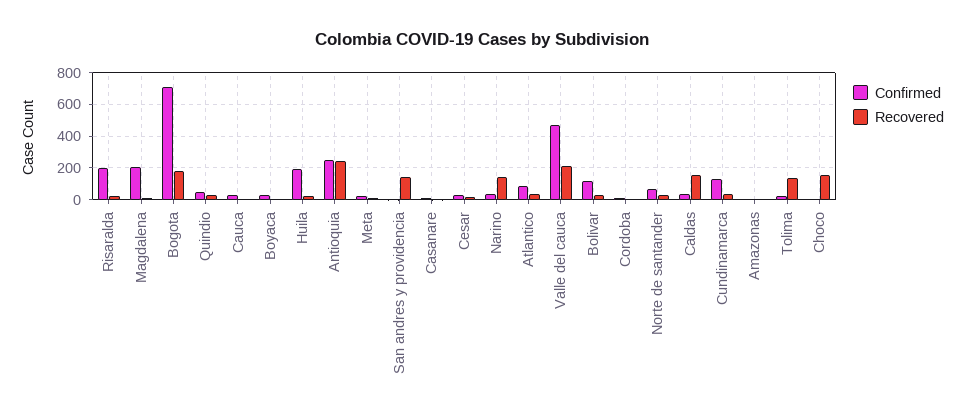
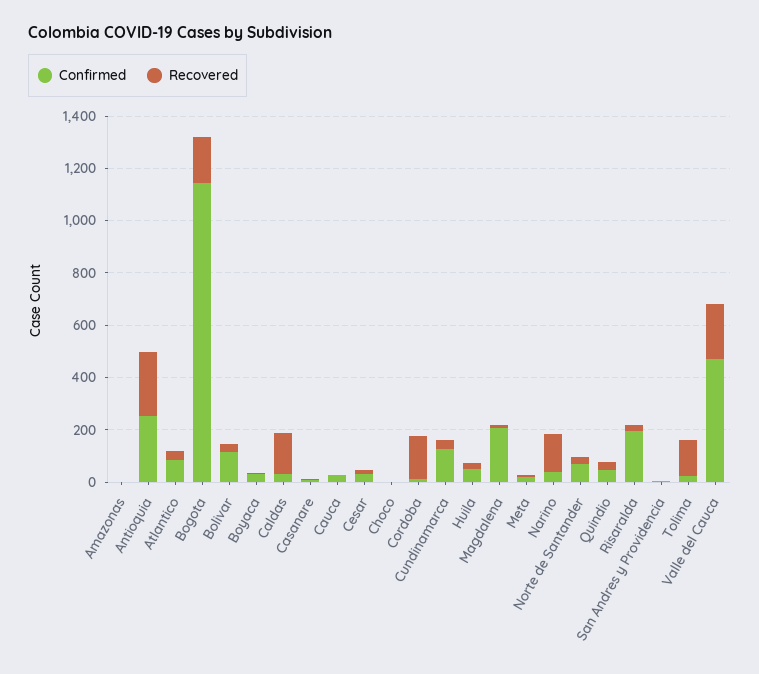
Confirmed, Bogota: 700 -> 1150
Confirmed, Huila: 200 -> 50
Recovered, San andres y providencia: 150 -> 0
Recovered, Cordoba: 0 -> 150
Recovered, Choco: 150 -> 0

